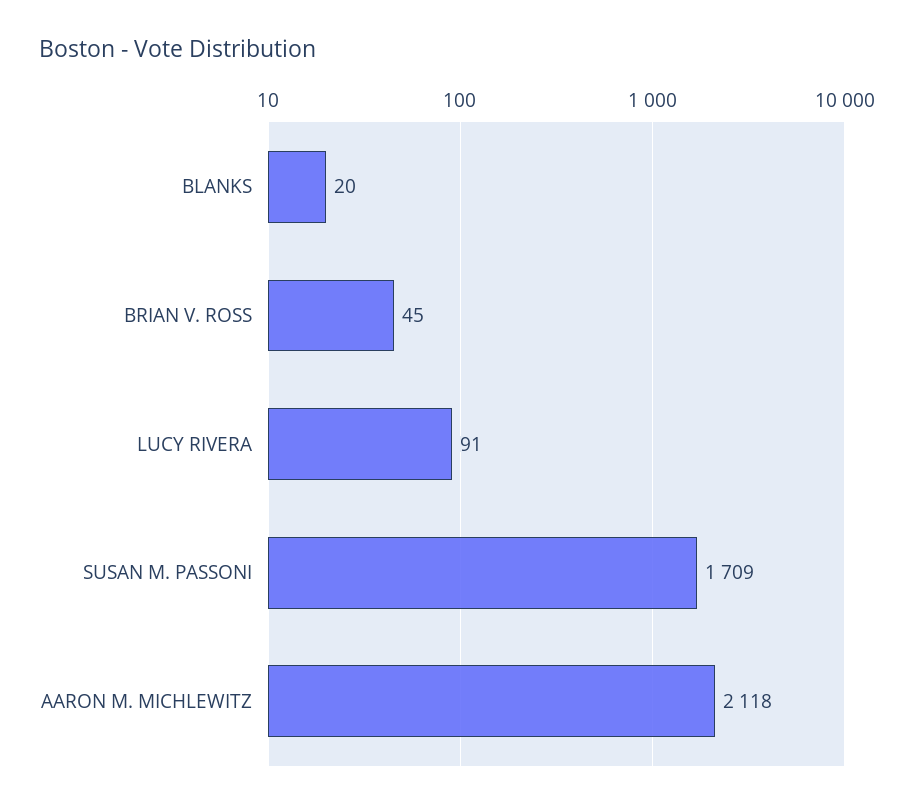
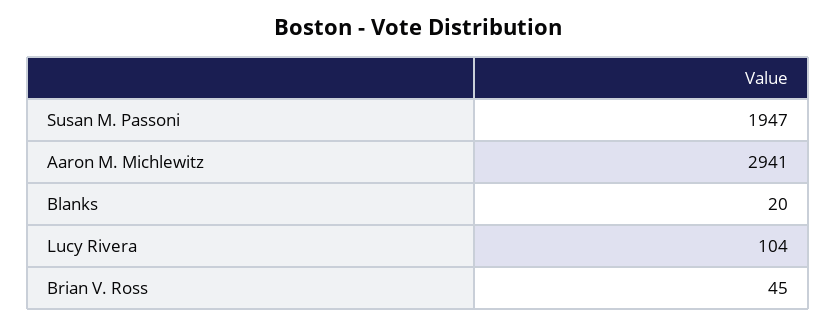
LUCY RIVERA: 91 -> 104
SUSAN M. PASSONI: 1709 -> 1947
AARON M. MICHLEWITZ: 2118 -> 2941

